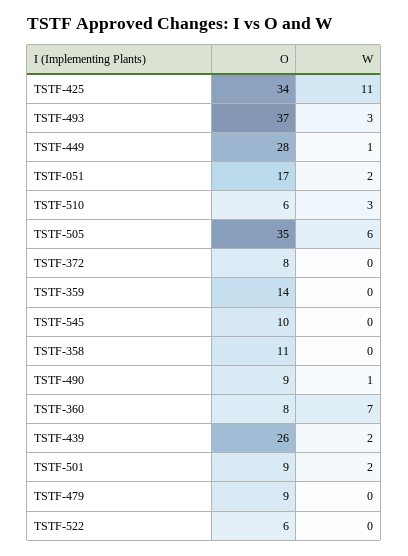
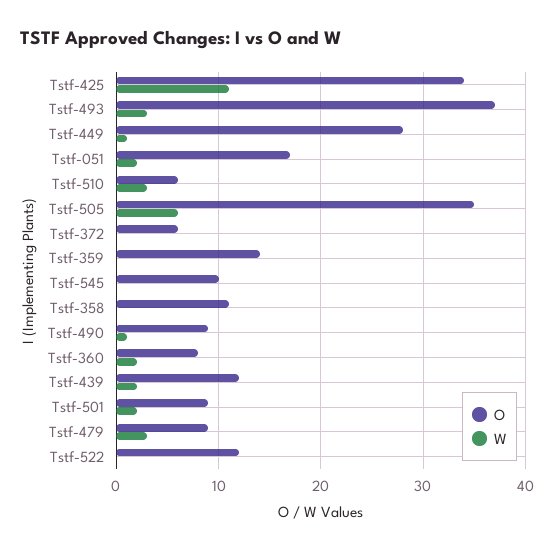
O, TSTF-372: 8 -> 6
W, TSTF-360: 7 -> 2
O, TSTF-439: 26 -> 12
W, TSTF-479: 0 -> 3
O, TSTF-522: 6 -> 12

